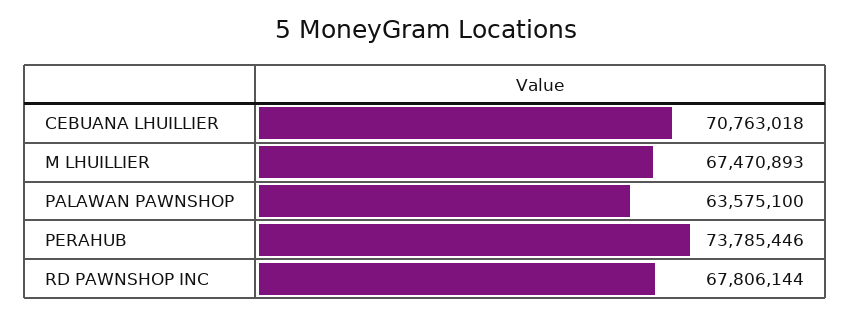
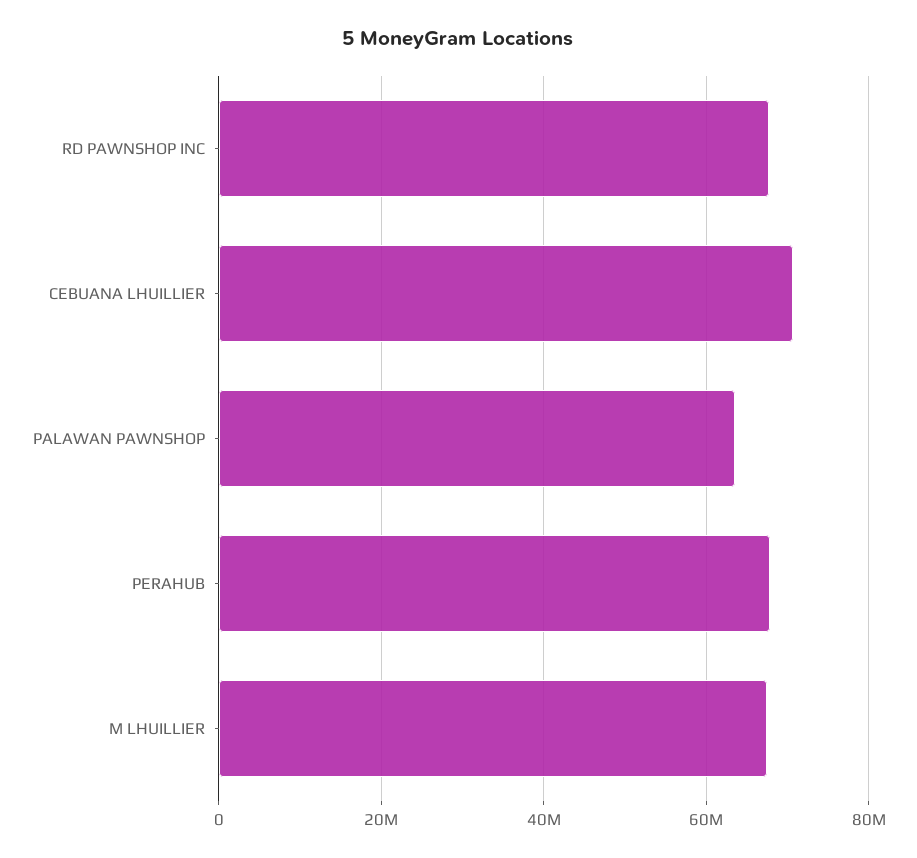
PERAHUB: 73785446 -> 68000000

